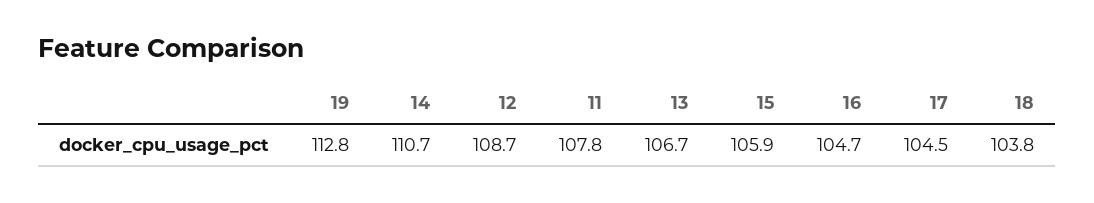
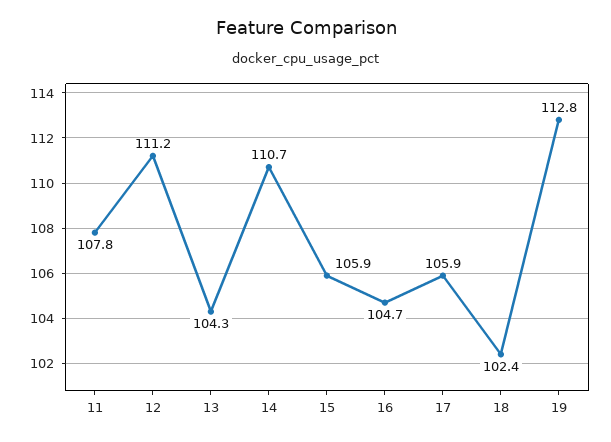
12: 108.7 -> 111.2
13: 106.7 -> 104.3
17: 104.5 -> 105.9
18: 103.8 -> 102.4

